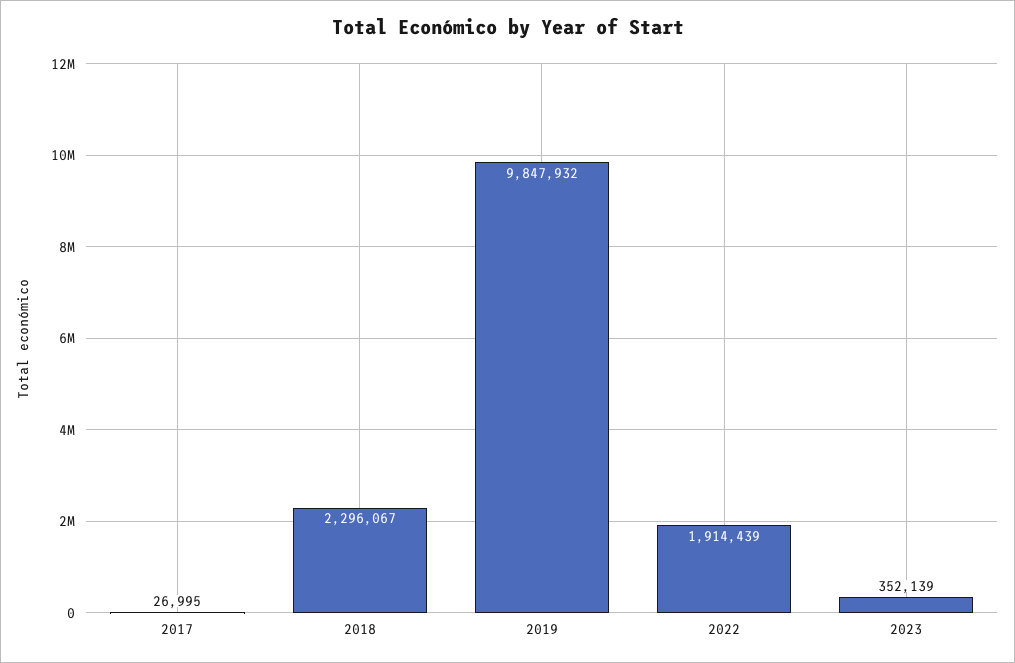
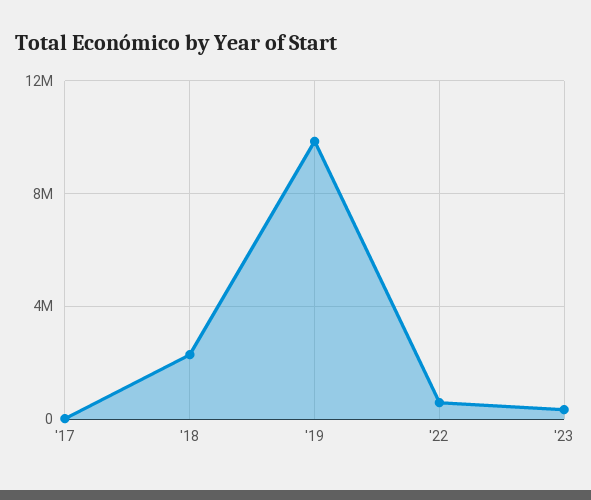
2022: 1914439 -> 500000

